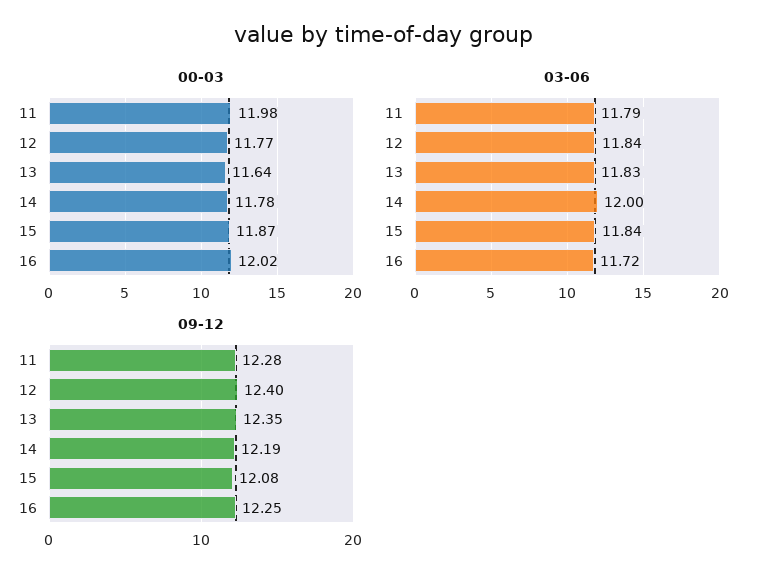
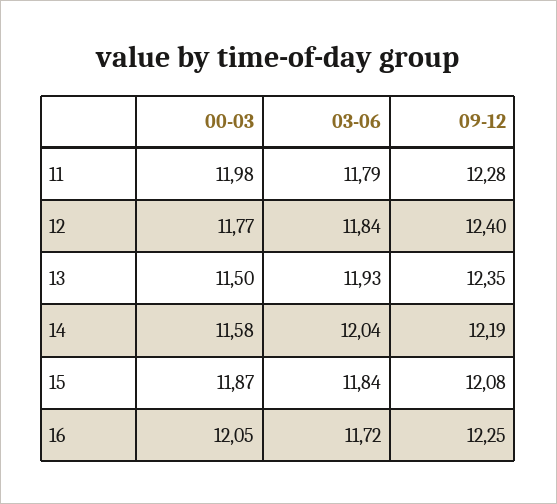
00-03, 13: 11.64 -> 11.5
00-03, 14: 11.78 -> 11.58
00-03, 16: 12.02 -> 12.05
03-06, 13: 11.83 -> 11.93
03-06, 14: 12 -> 12.04

